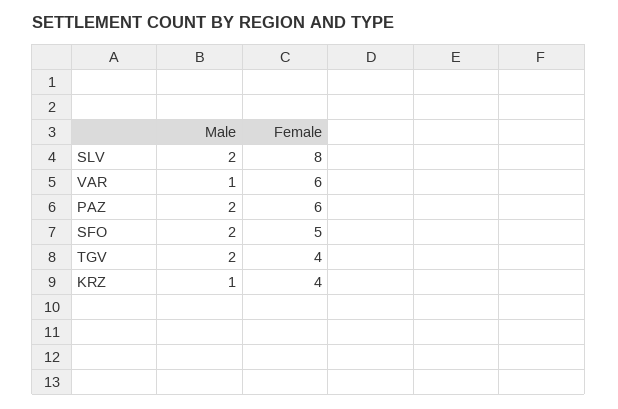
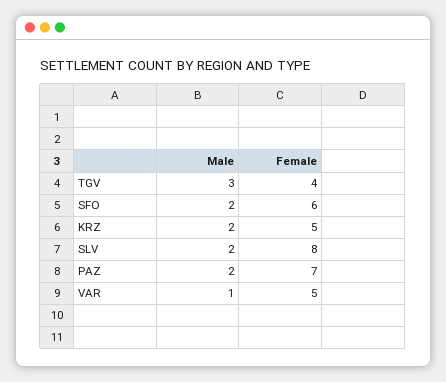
Female, VAR: 6 -> 5
Female, PAZ: 6 -> 7
Female, SFO: 5 -> 6
Male, TGV: 2 -> 3
Male, KRZ: 1 -> 2
Female, KRZ: 4 -> 5

